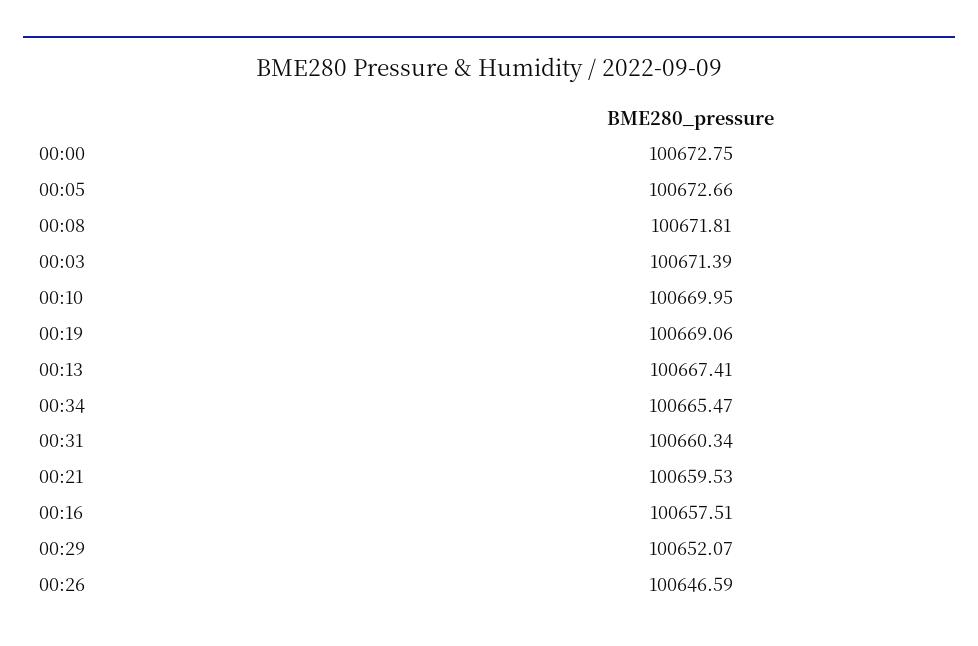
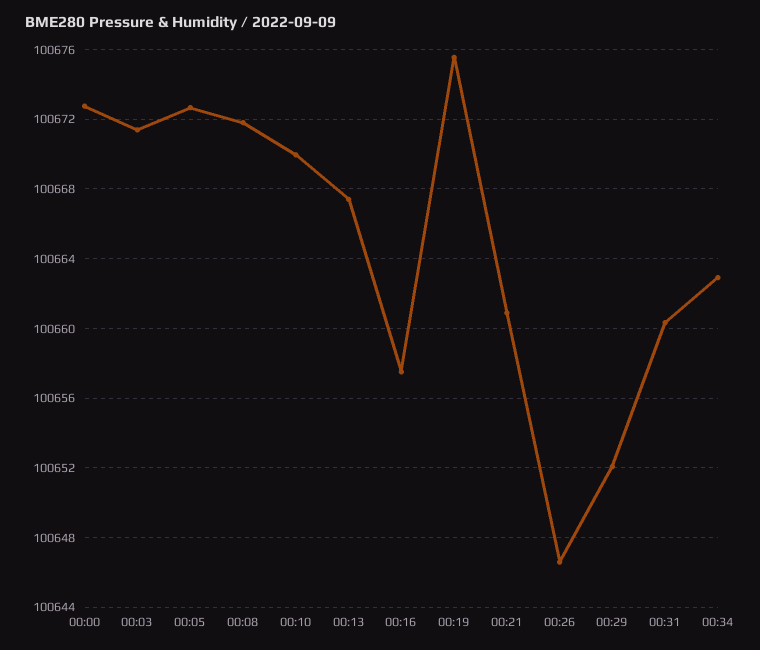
00:19: 100669.06 -> 100675.5
00:34: 100665.47 -> 100663
00:21: 100659.53 -> 100661

